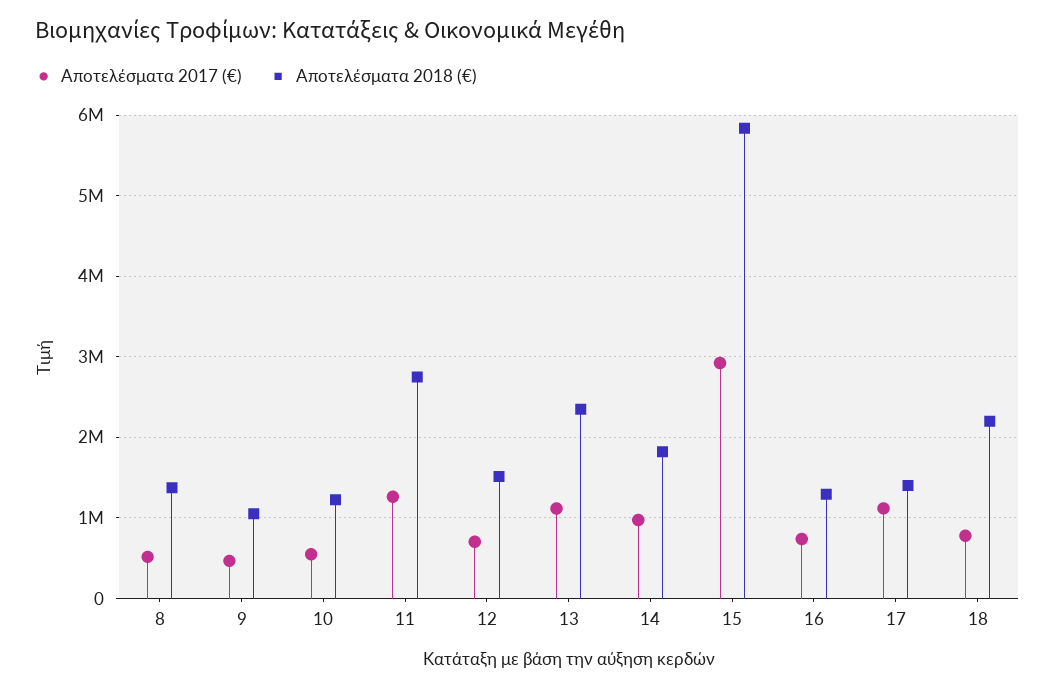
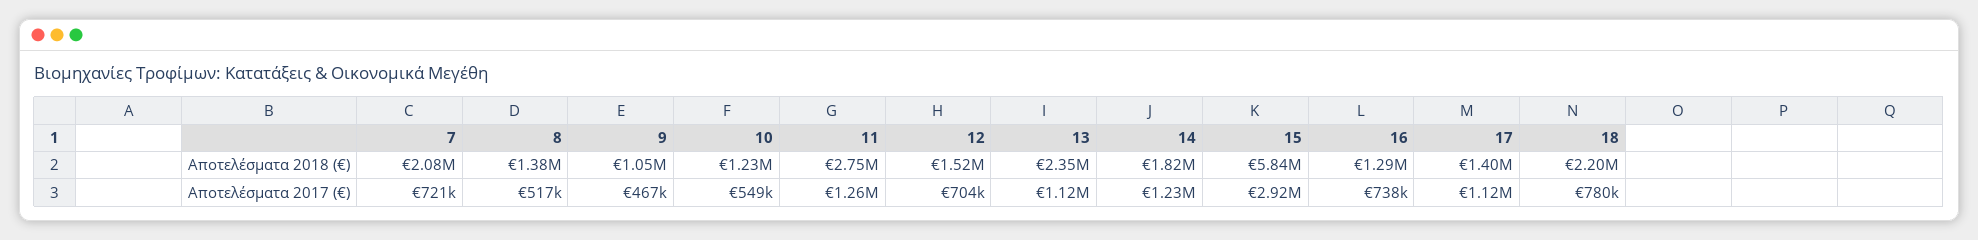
Αποτελέσματα 2017 (€), 14: 1000000 -> 1230000
Αποτελέσματα 2018 (€), 7: none -> 2080000
Αποτελέσματα 2017 (€), 7: none -> 721000

